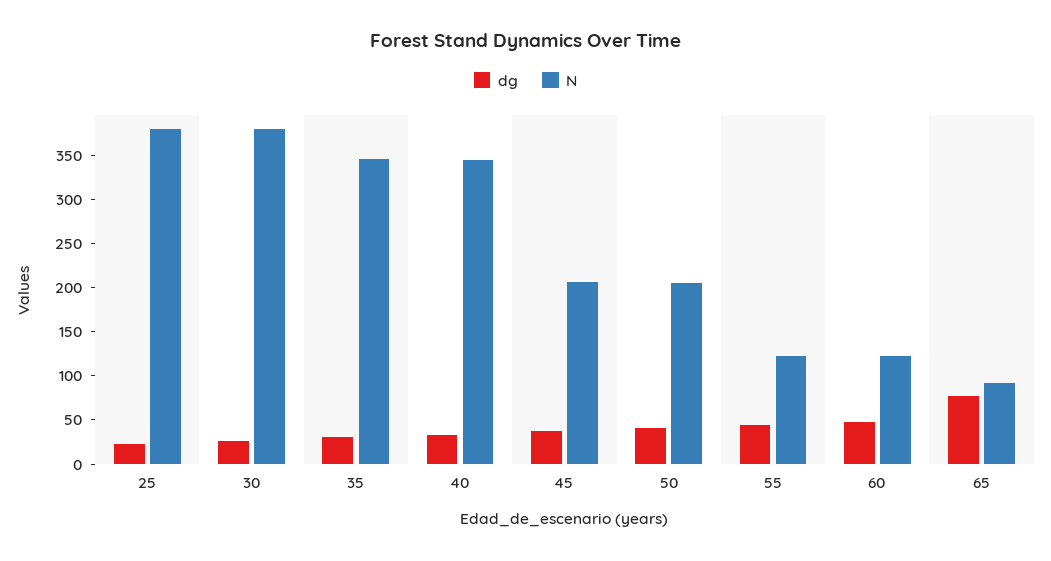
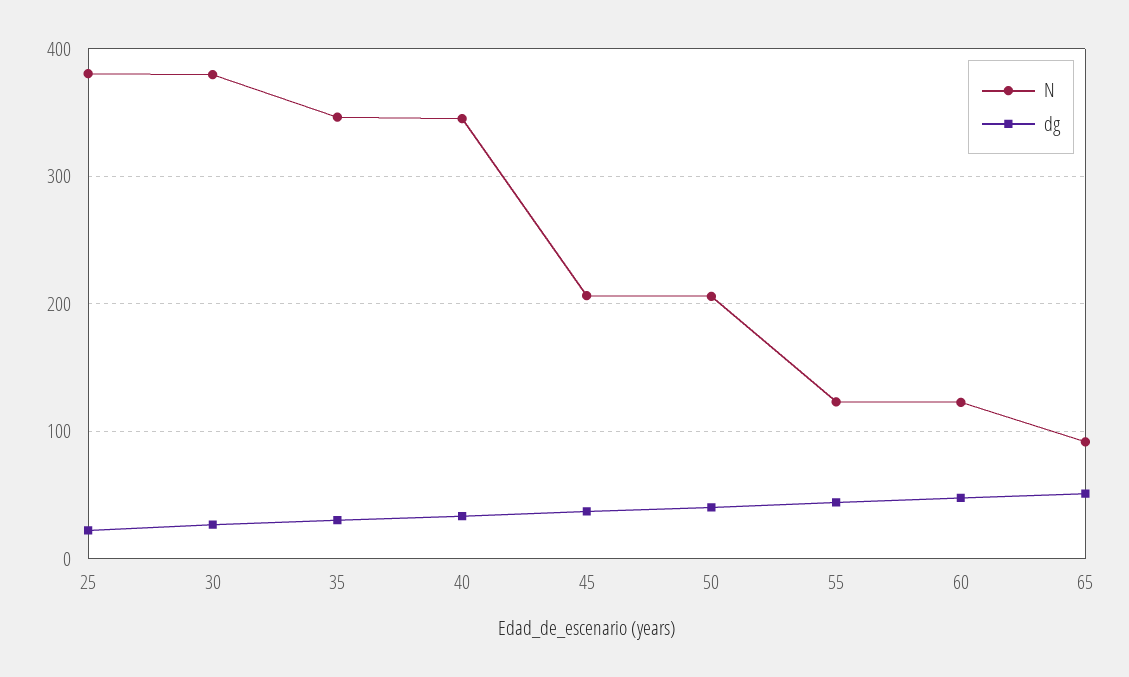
dg, 65: 80 -> 50

